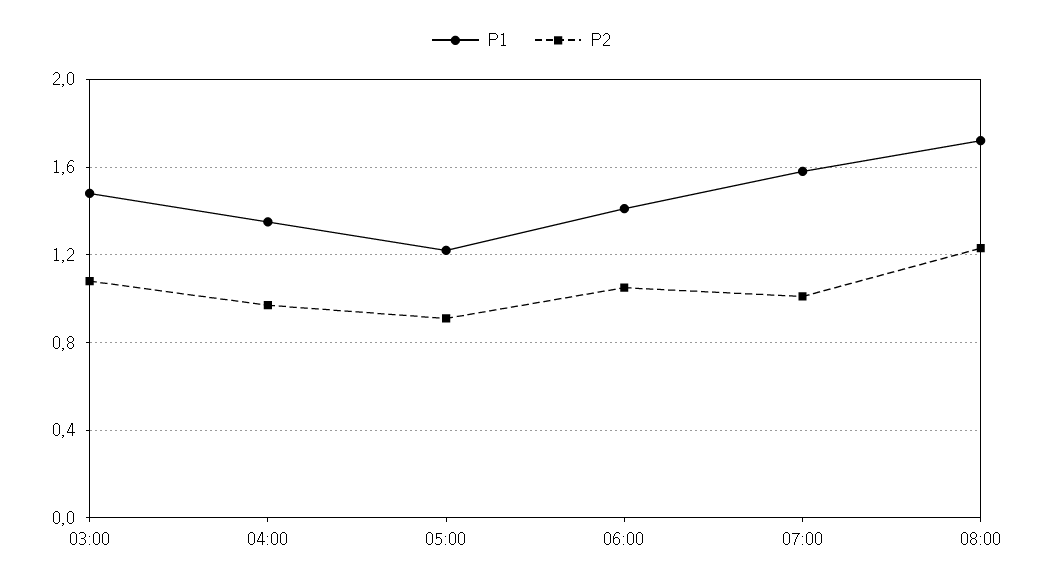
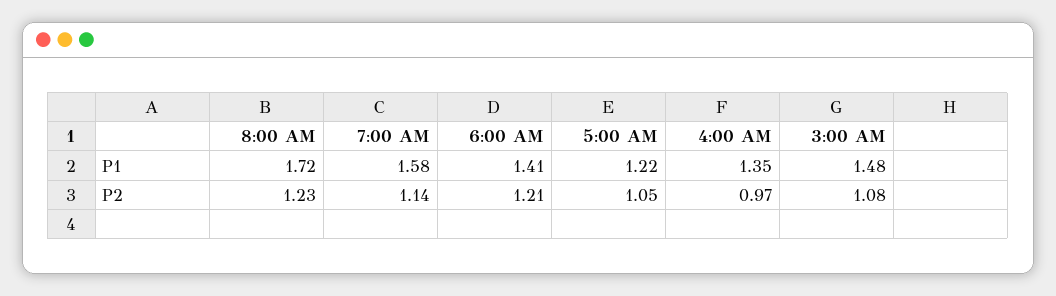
P2, 05:00: 0.9 -> 1.05
P2, 06:00: 1.05 -> 1.21
P2, 07:00: 1 -> 1.14

